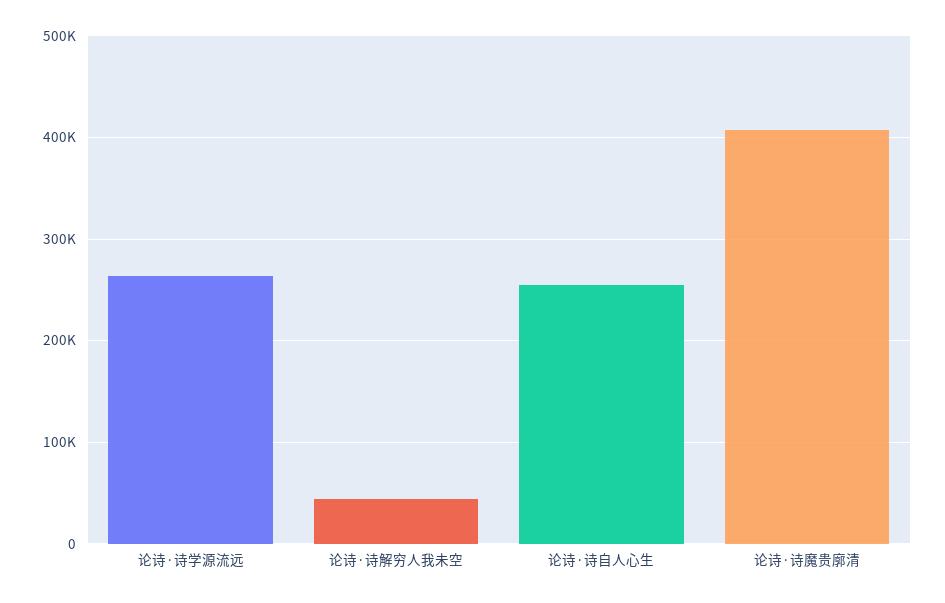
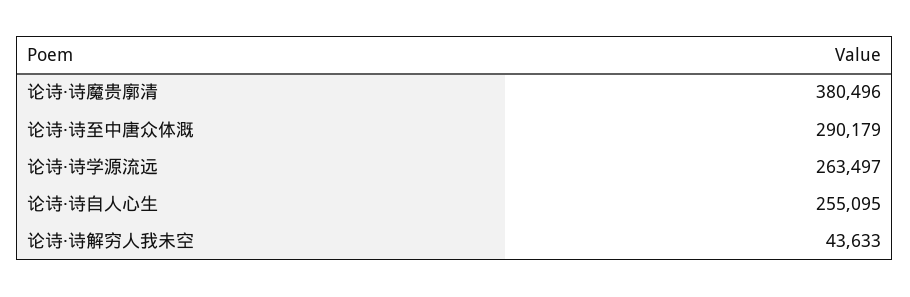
论诗·诗魔贵廓清: 410000 -> 380496
论诗·诗至中唐众体溉: none -> 290179

